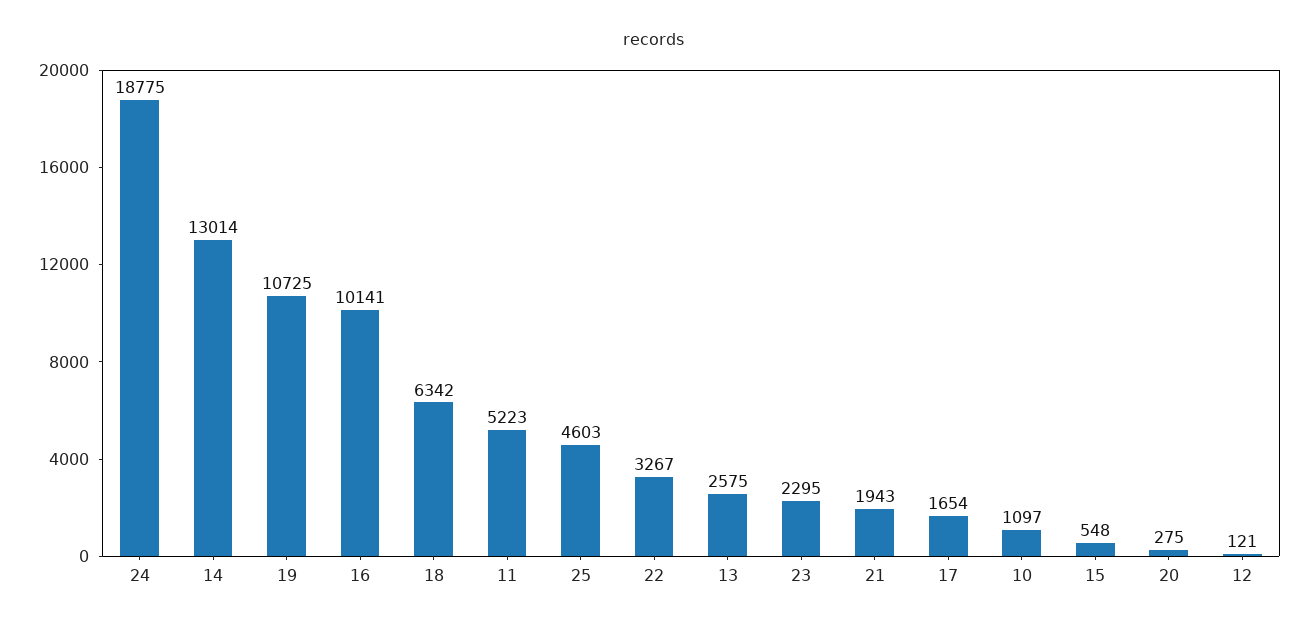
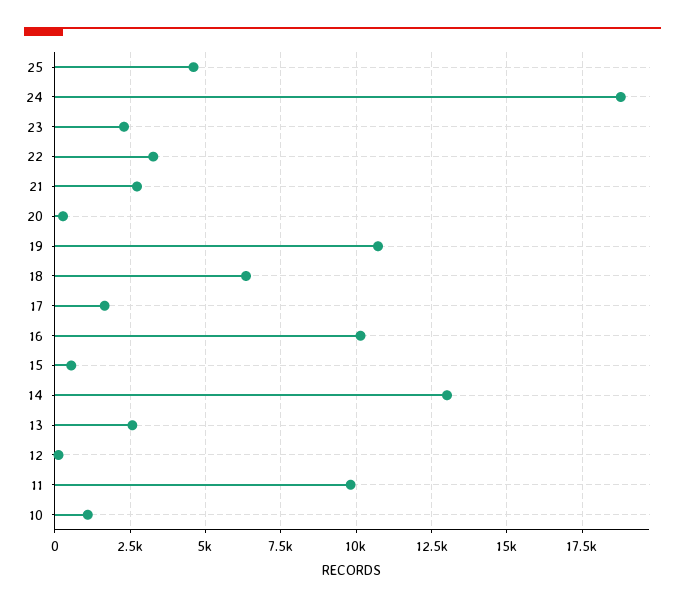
11: 5223 -> 9750
21: 1943 -> 2750

